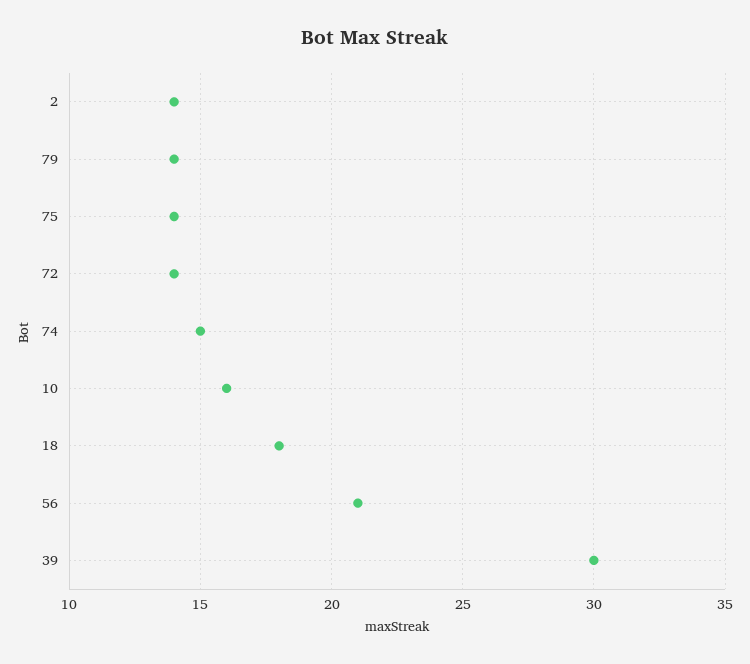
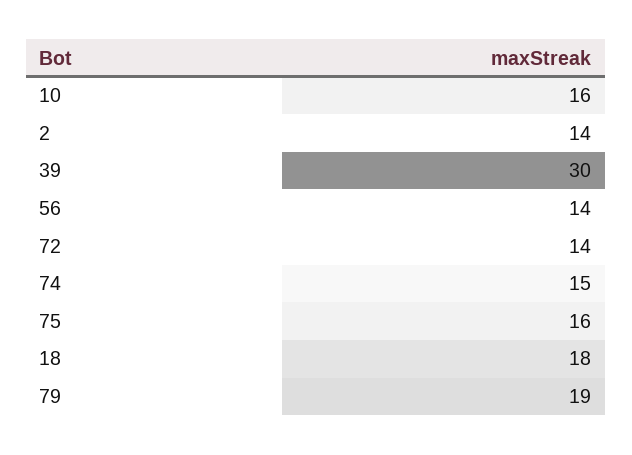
79: 14 -> 19
75: 14 -> 16
56: 21 -> 14

